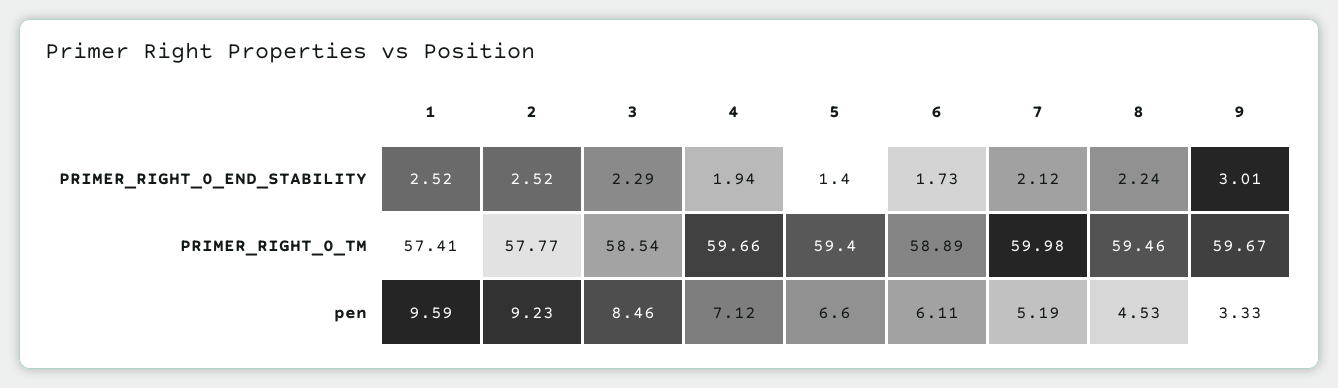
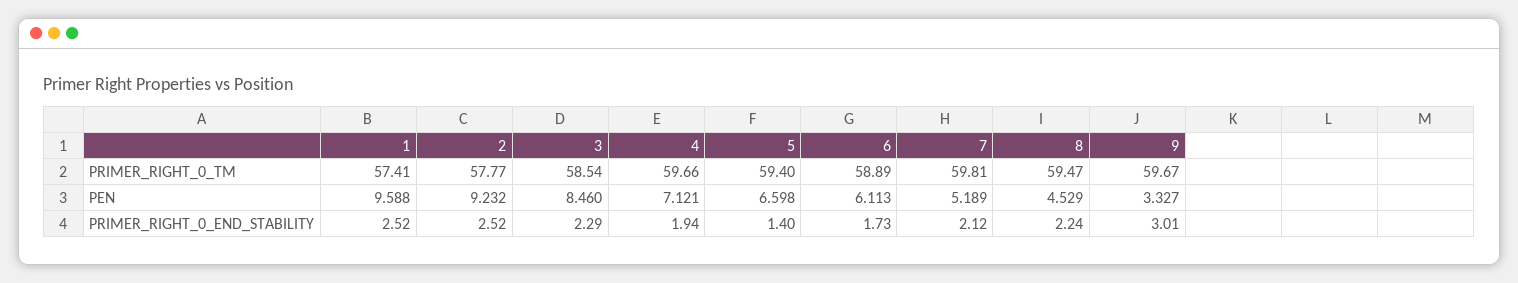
7, PRIMER_RIGHT_0_TM: 59.98 -> 59.81
8, PRIMER_RIGHT_0_TM: 59.46 -> 59.47

